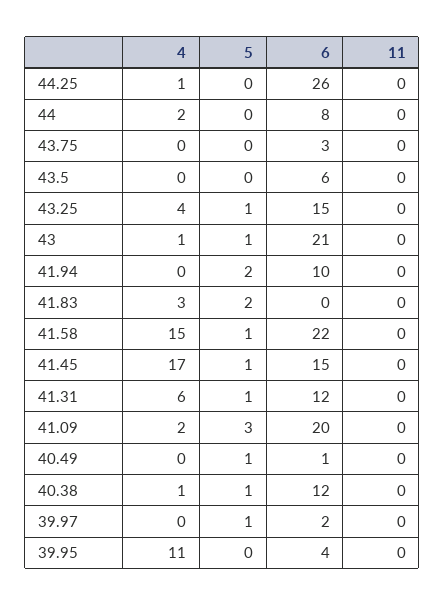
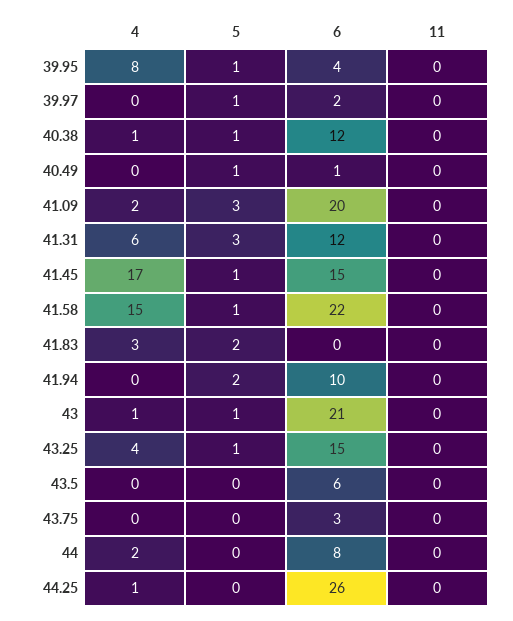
5, 41.31: 1 -> 3
4, 39.95: 11 -> 8
5, 39.95: 0 -> 1

